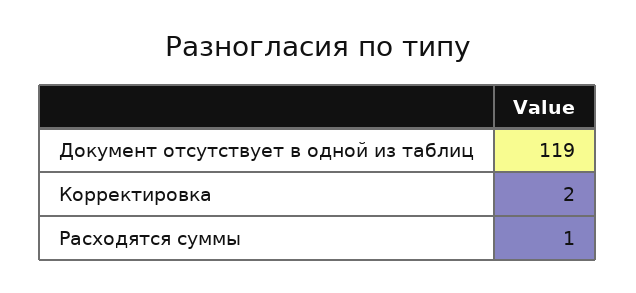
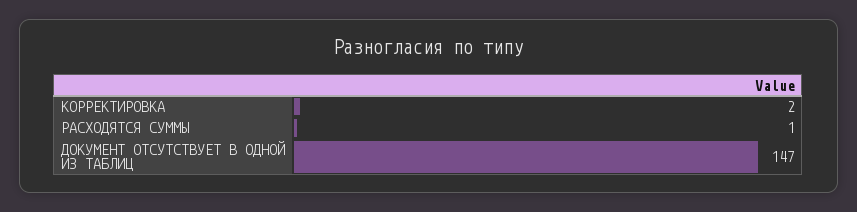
Документ отсутствует в одной из таблиц: 119 -> 147

